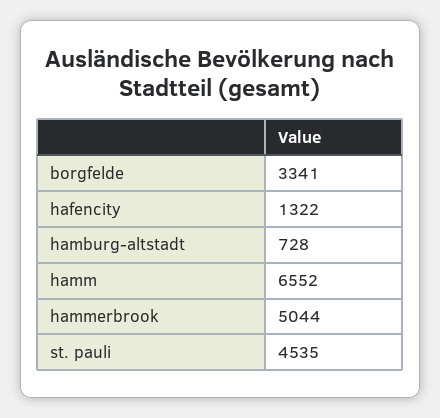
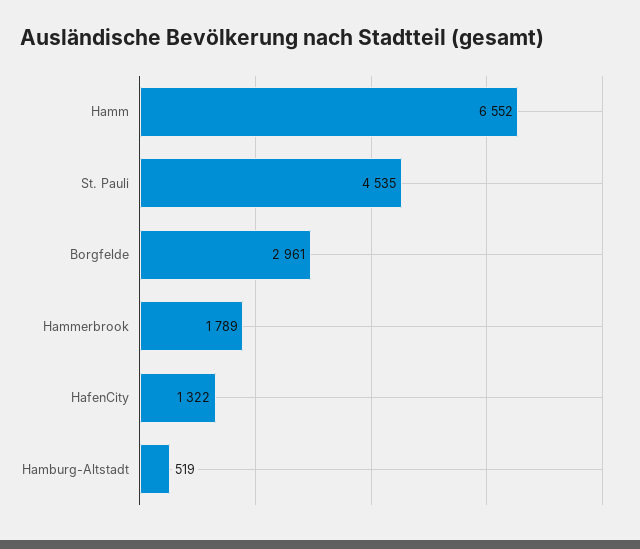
borgfelde: 3341 -> 2961
hamburg-altstadt: 728 -> 519
hammerbrook: 5044 -> 1789

